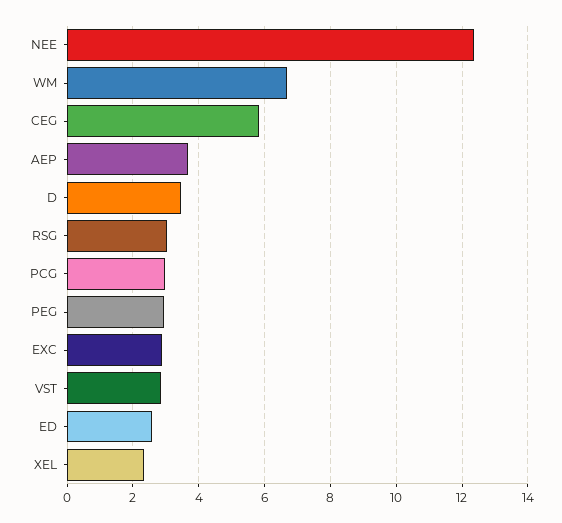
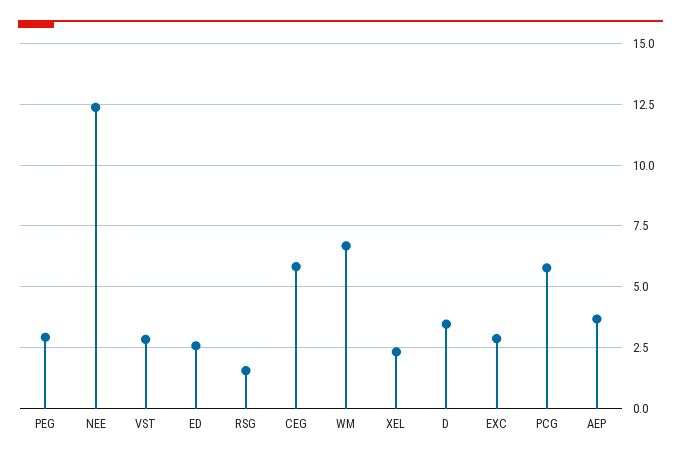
RSG: 3 -> 1.5
PCG: 3 -> 5.75

